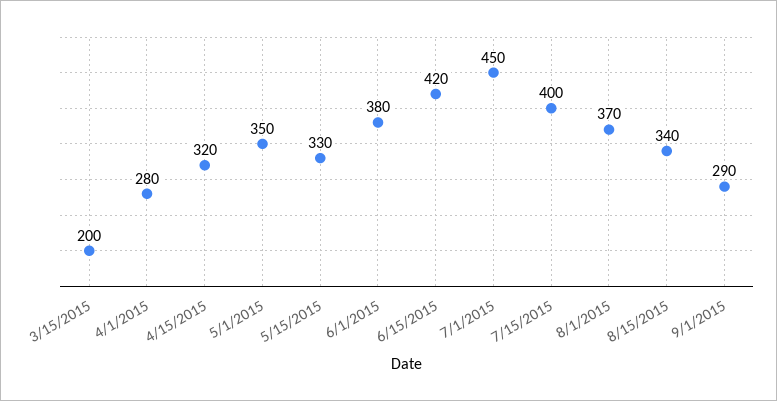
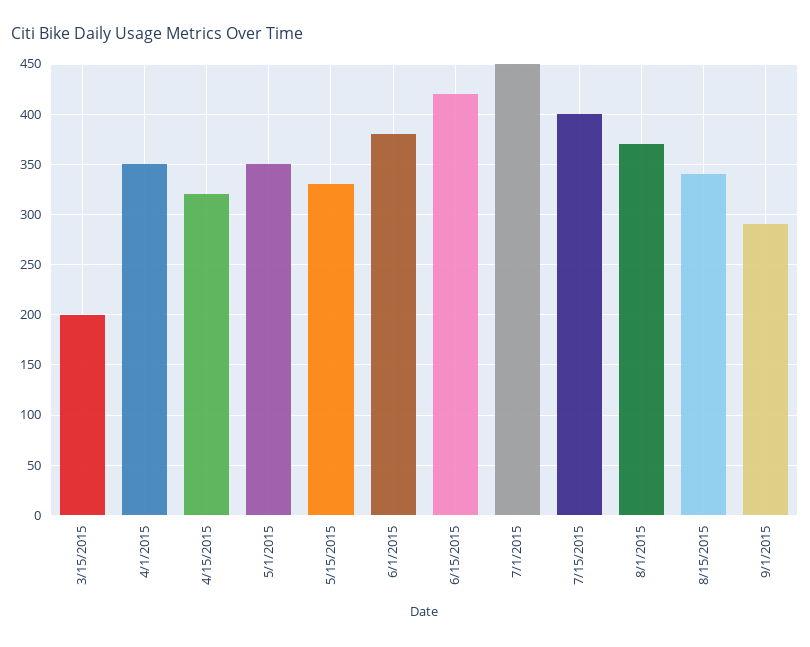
4/1/2015: 280 -> 350

